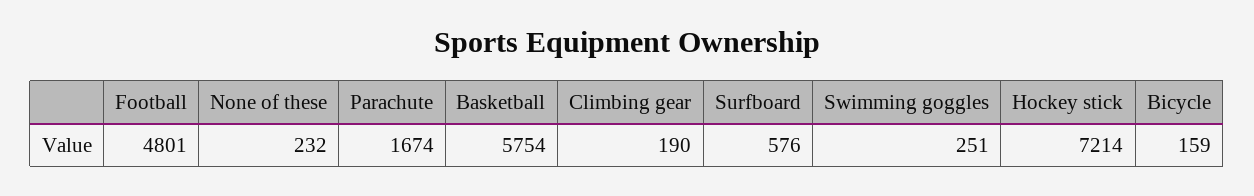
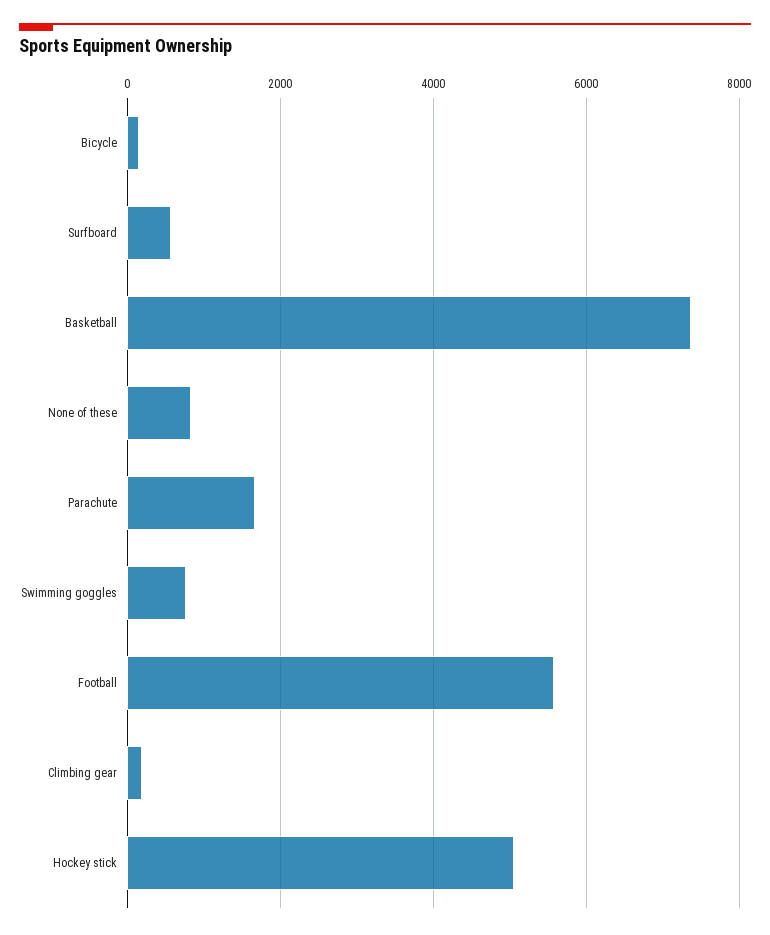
Football: 4801 -> 5600
None of these: 232 -> 800
Basketball: 5754 -> 7400
Swimming goggles: 251 -> 800
Hockey stick: 7214 -> 5000

